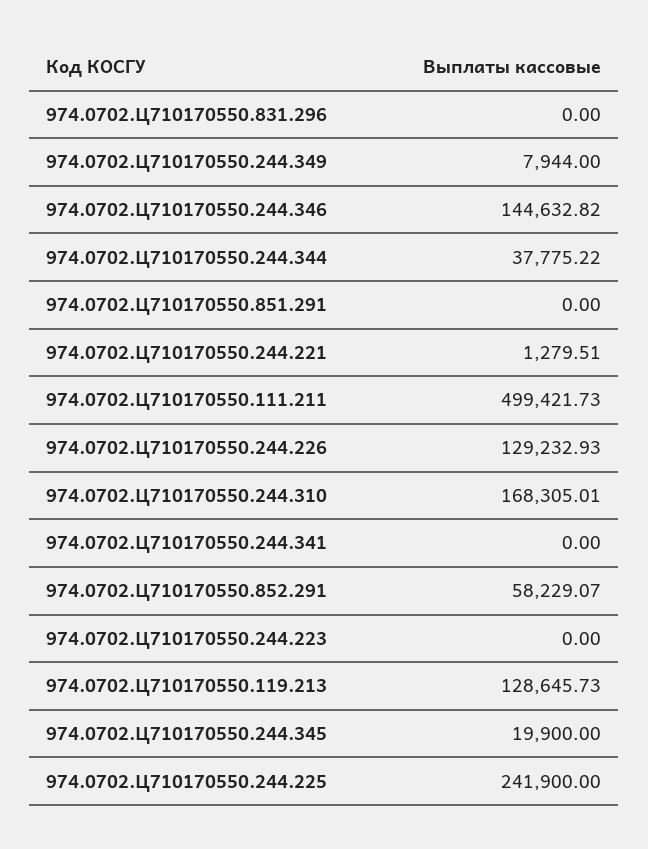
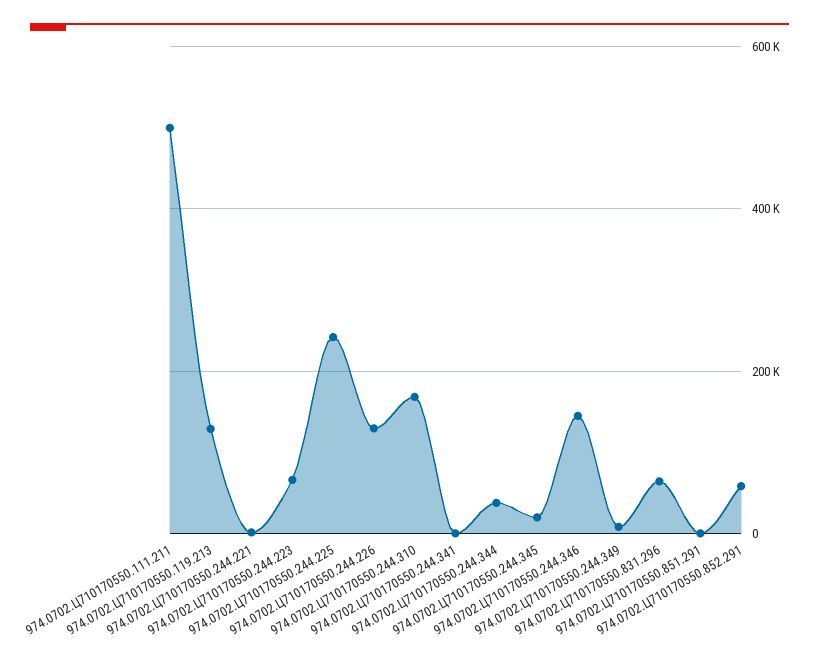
974.0702.Ц710170550.831.296: 0 -> 60000
974.0702.Ц710170550.244.223: 0 -> 60000

